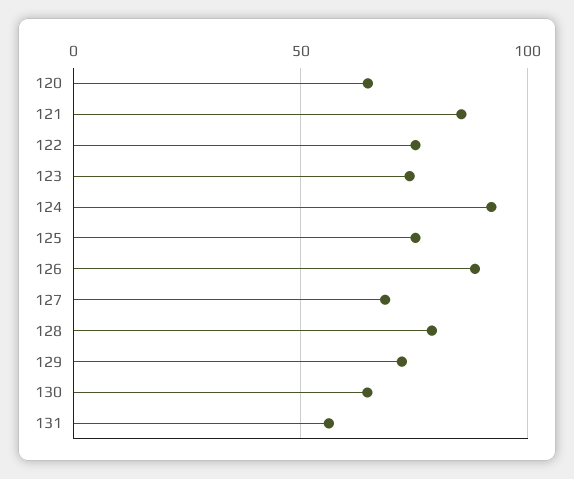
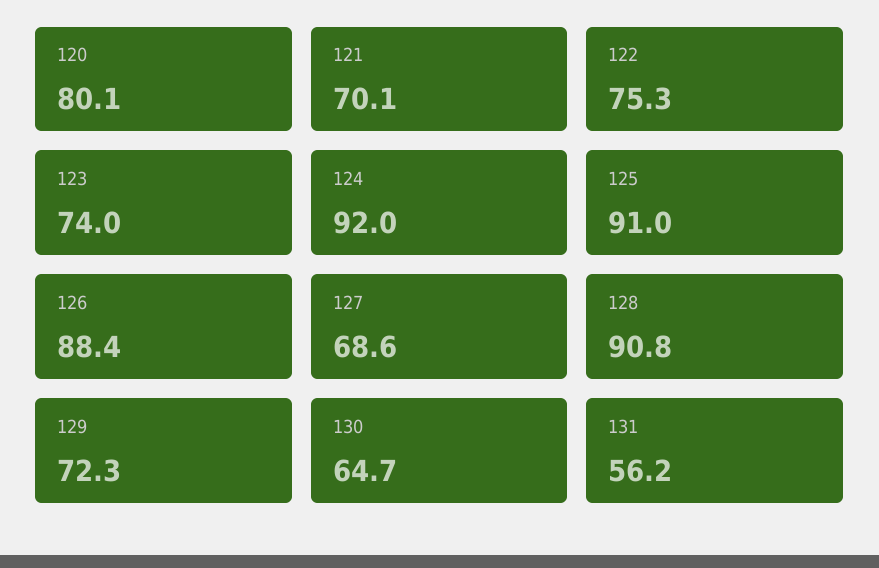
120: 65 -> 80.1
121: 85 -> 70.1
125: 75 -> 91
128: 80 -> 90.8

